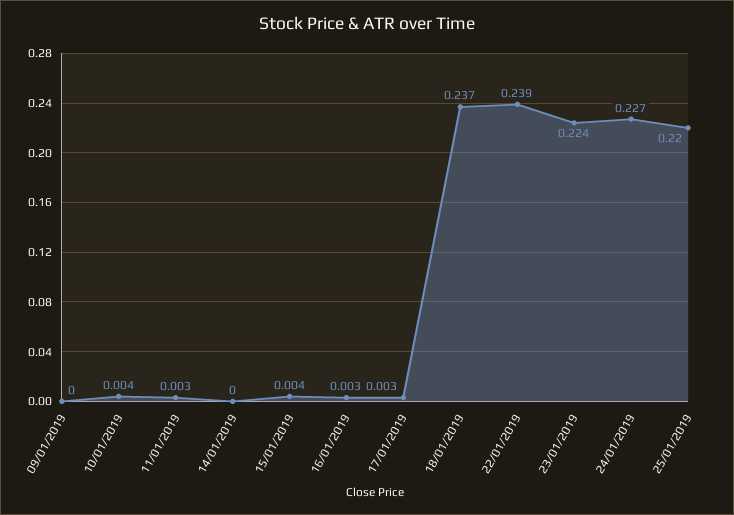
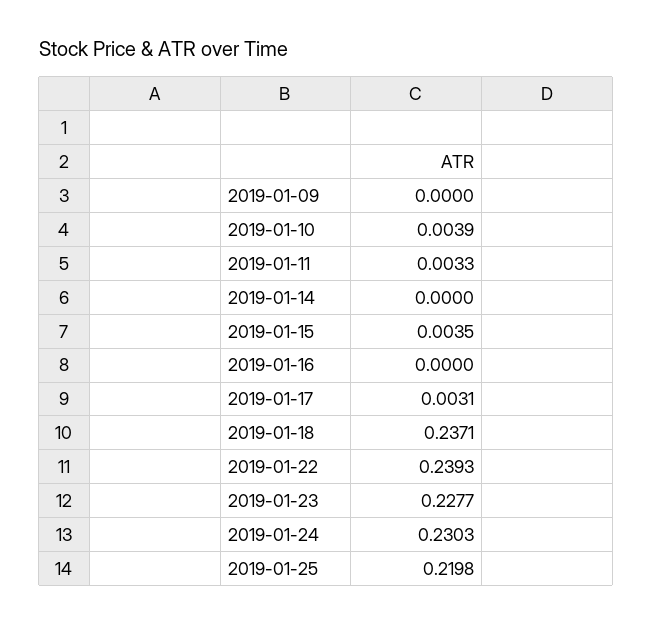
16/01/2019: 0.003 -> 0
23/01/2019: 0.224 -> 0.2277
24/01/2019: 0.227 -> 0.2303

